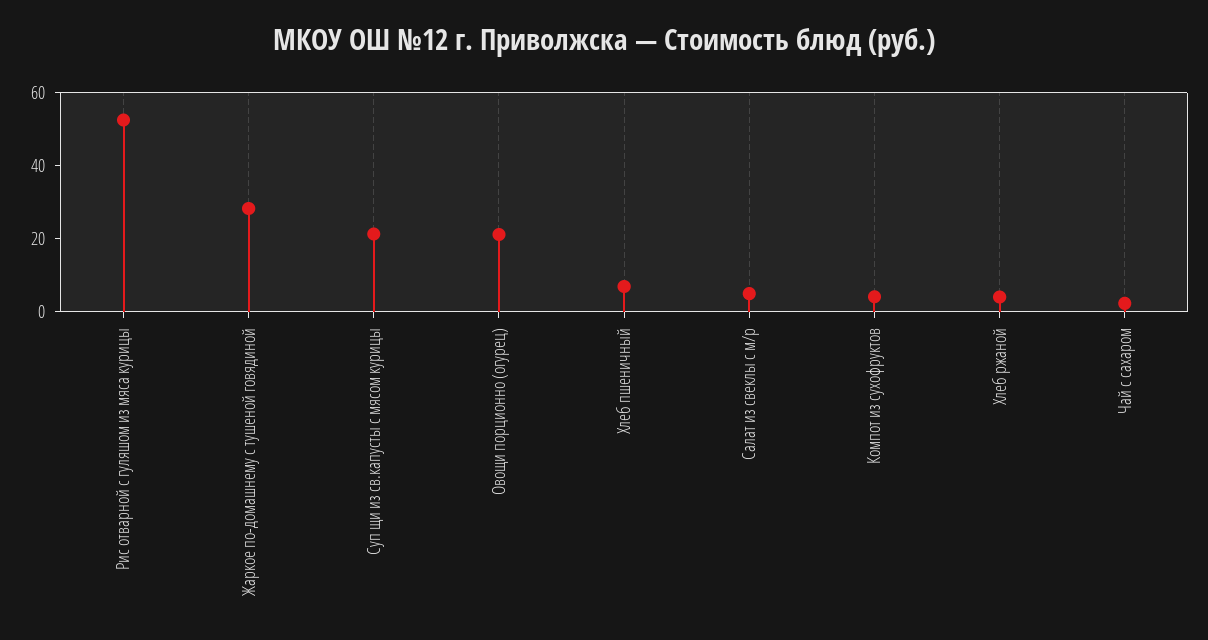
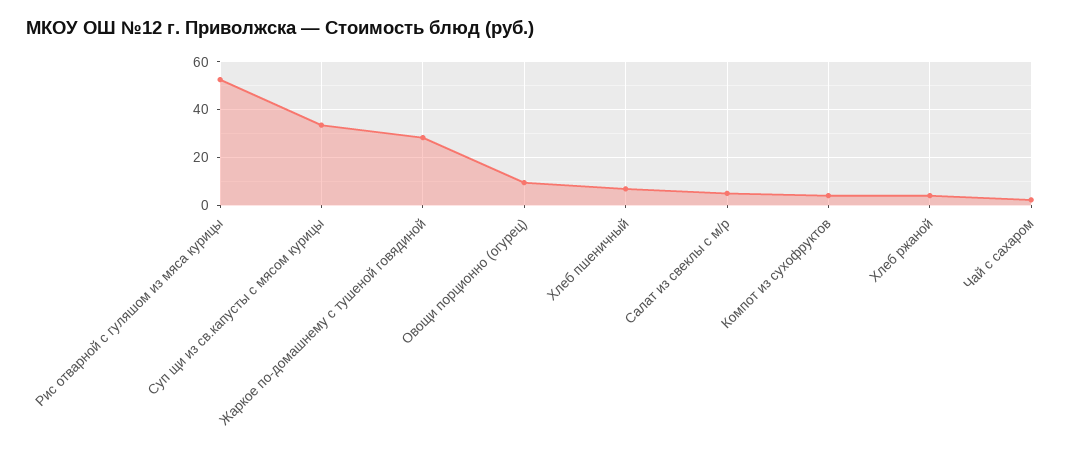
Суп щи из св.капусты с мясом курицы: 20 -> 35
Овощи порционно (огурец): 20 -> 10

